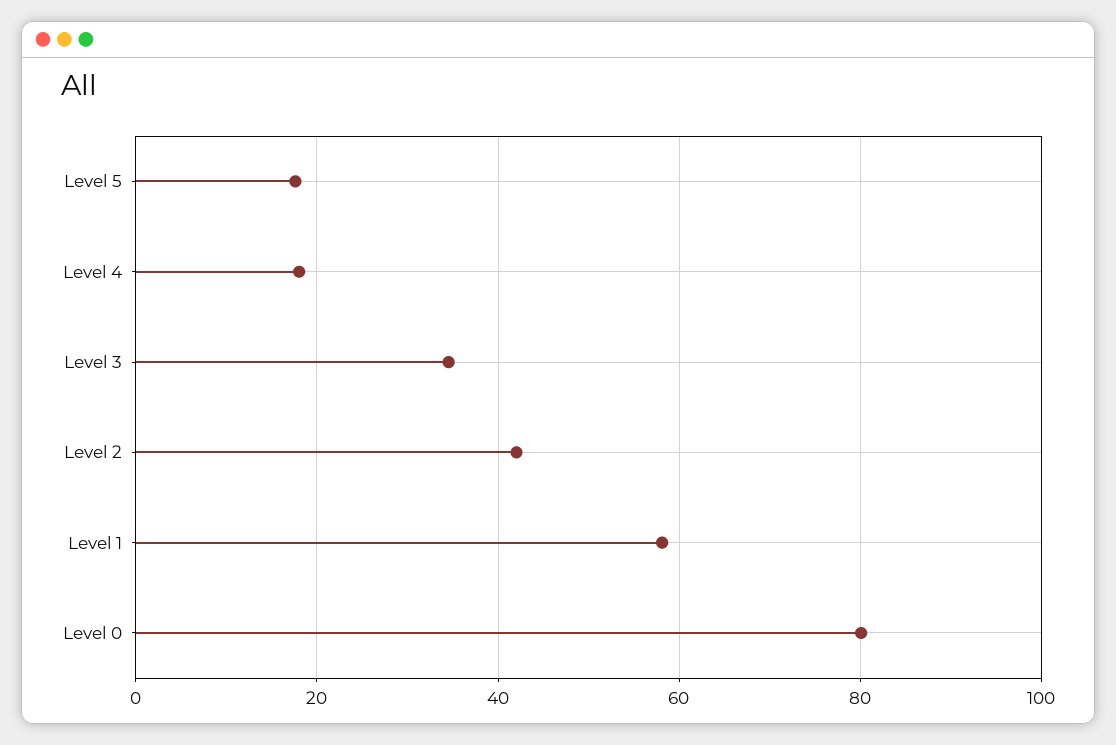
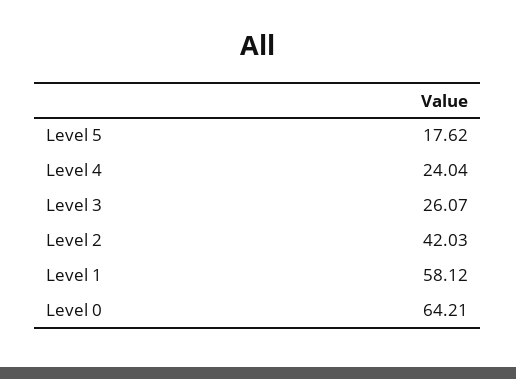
Level 4: 18 -> 24.04
Level 3: 34 -> 26.07
Level 0: 80 -> 64.21

